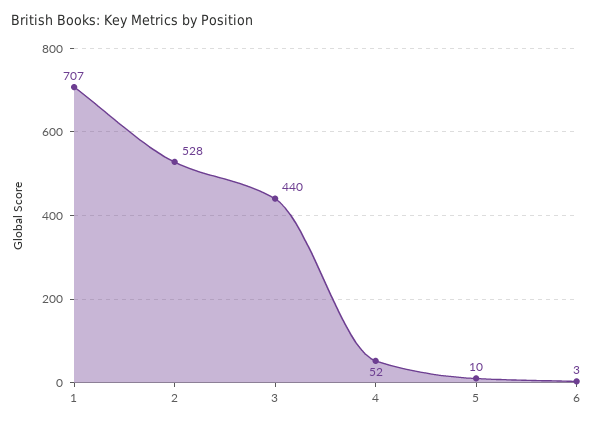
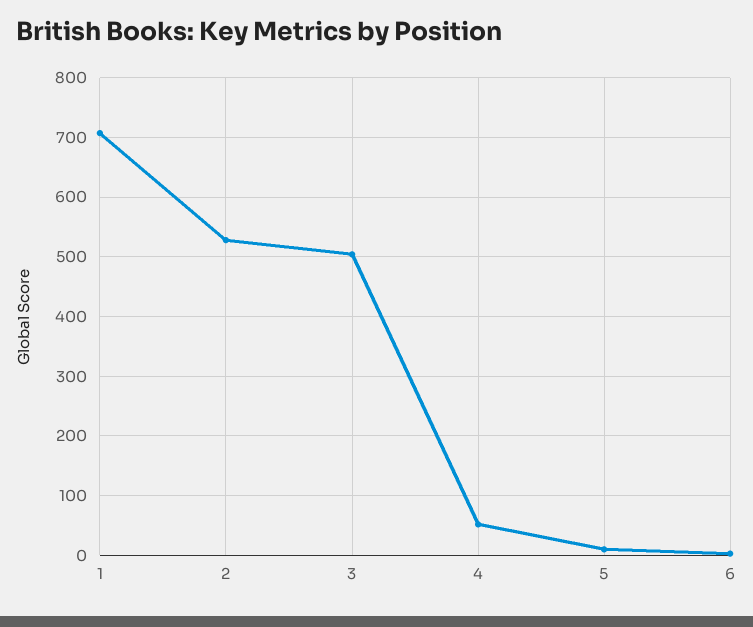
3: 440 -> 500

